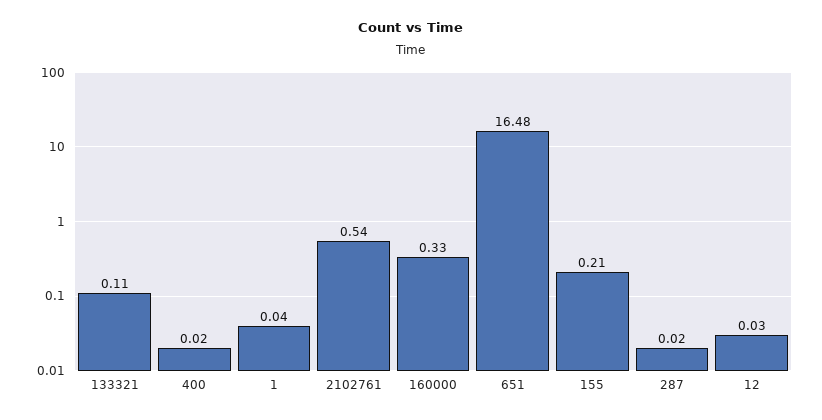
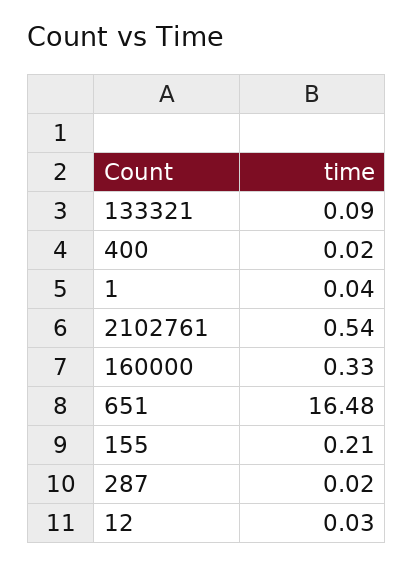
133321: 0.11 -> 0.09

